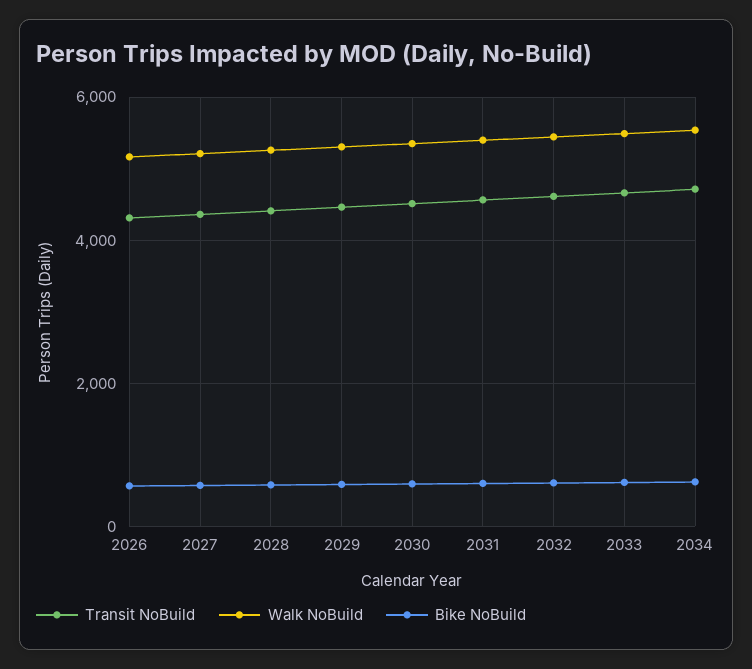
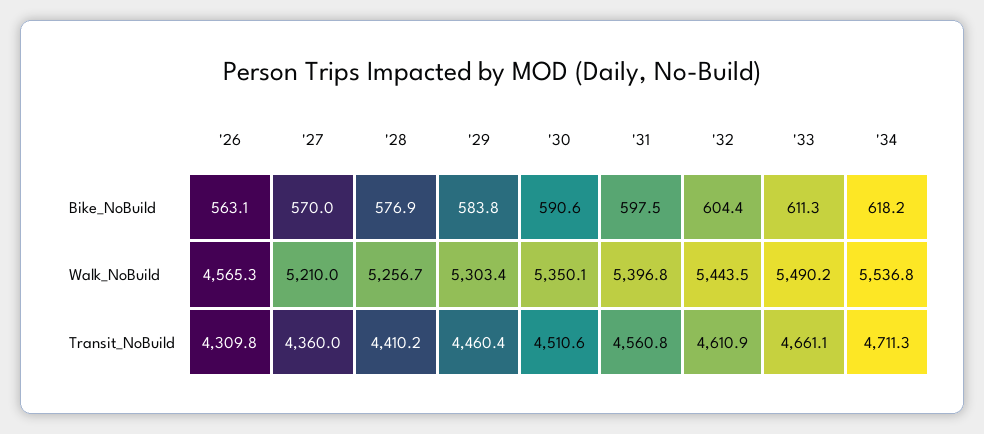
Walk NoBuild, 2026: 5200 -> 4565.3

